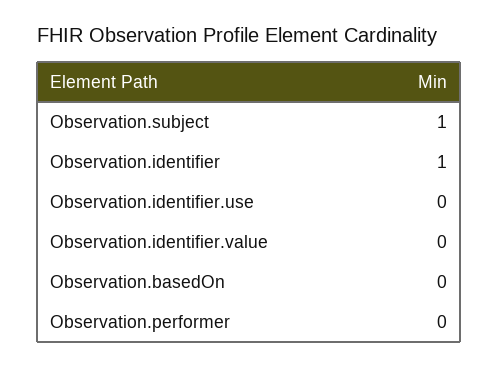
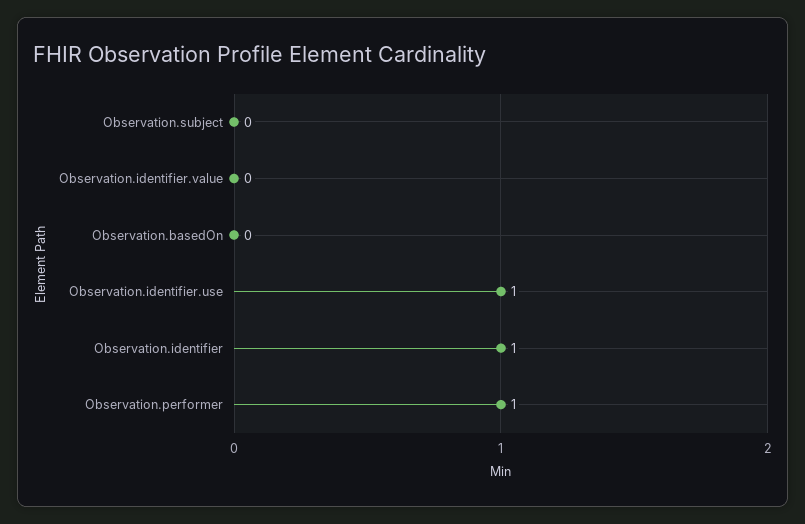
Observation.subject: 1 -> 0
Observation.identifier.use: 0 -> 1
Observation.performer: 0 -> 1

